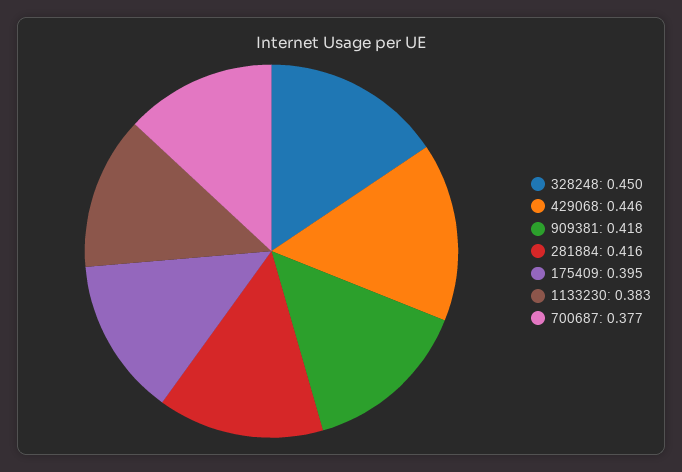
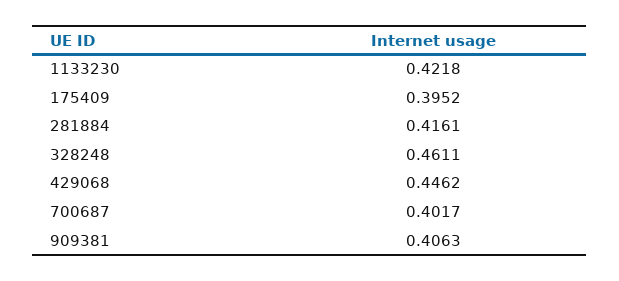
328248: 0.45 -> 0.4611
909381: 0.418 -> 0.4063
1133230: 0.383 -> 0.4218
700687: 0.377 -> 0.4017

